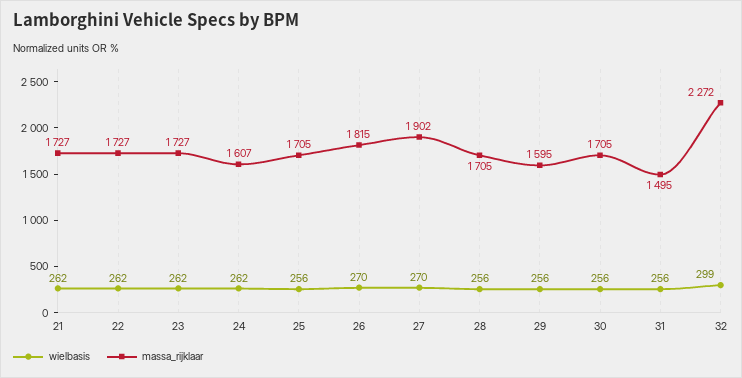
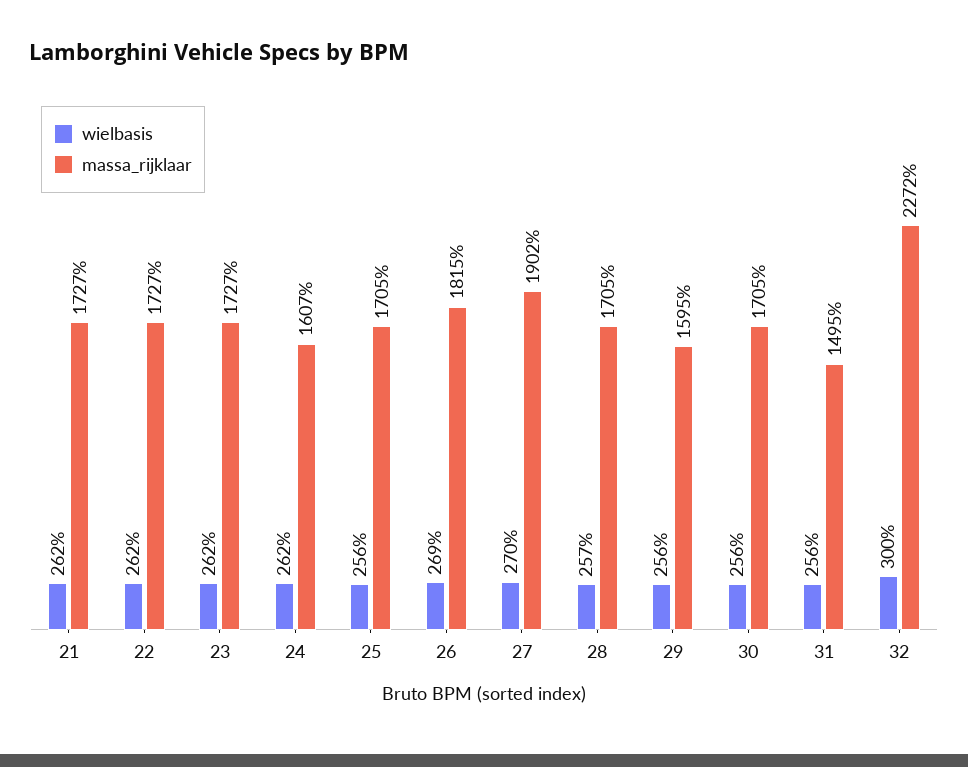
wielbasis, 26: 270 -> 269
wielbasis, 28: 256 -> 257
wielbasis, 32: 299 -> 300

